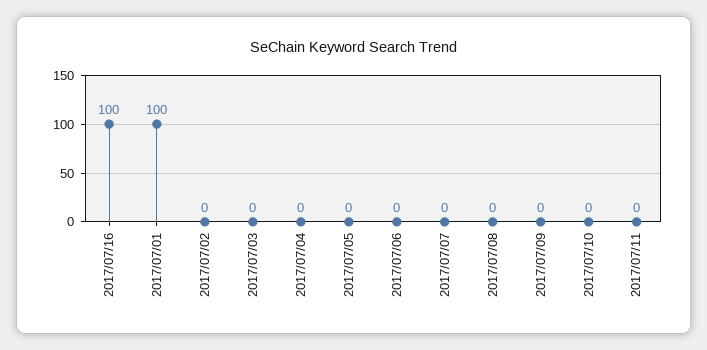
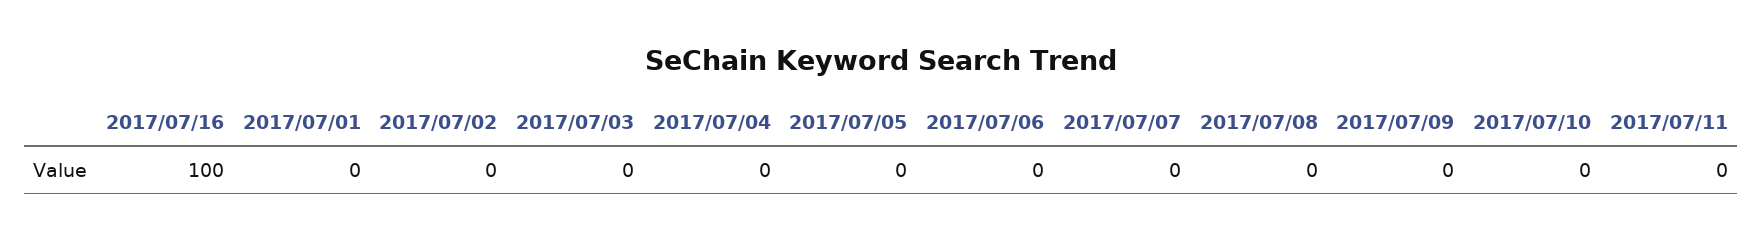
2017/07/01: 100 -> 0

